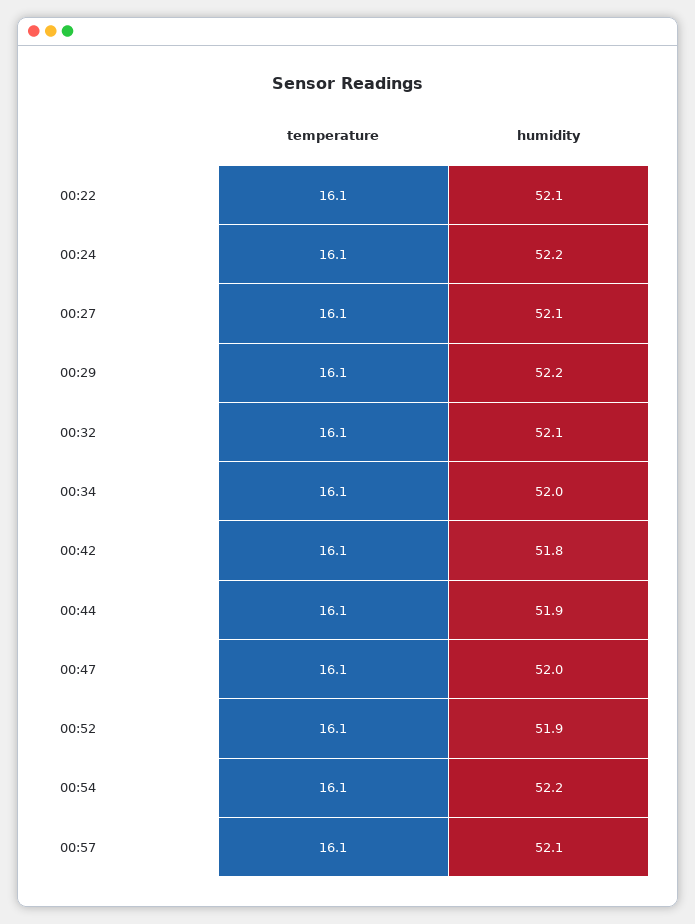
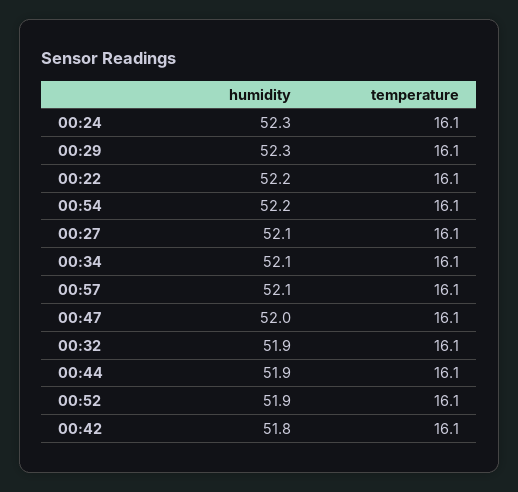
humidity, 00:22: 52.1 -> 52.2
humidity, 00:24: 52.2 -> 52.3
humidity, 00:29: 52.2 -> 52.3
humidity, 00:32: 52.1 -> 51.9
humidity, 00:34: 52 -> 52.1

